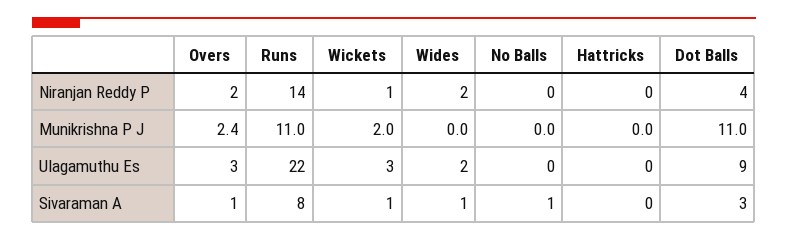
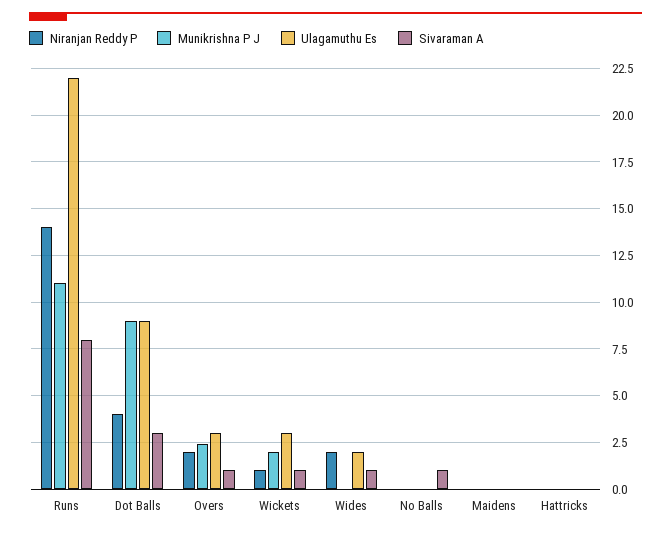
Munikrishna P J, Dot Balls: 11 -> 9
Niranjan Reddy P, Maidens: none -> 0
Munikrishna P J, Maidens: none -> 0
Ulagamuthu Es, Maidens: none -> 0
Sivaraman A, Maidens: none -> 0

